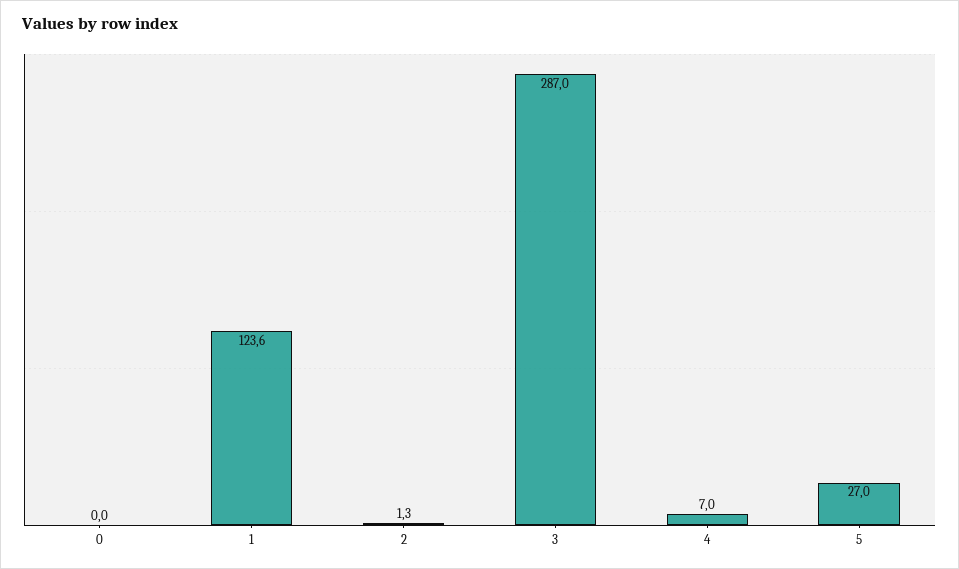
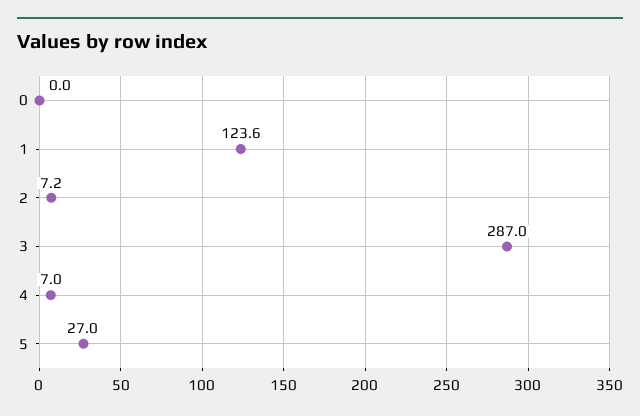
2: 1.3 -> 7.2

